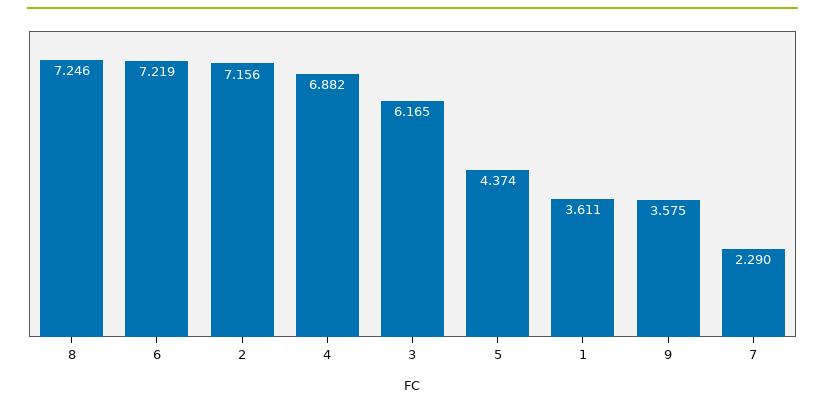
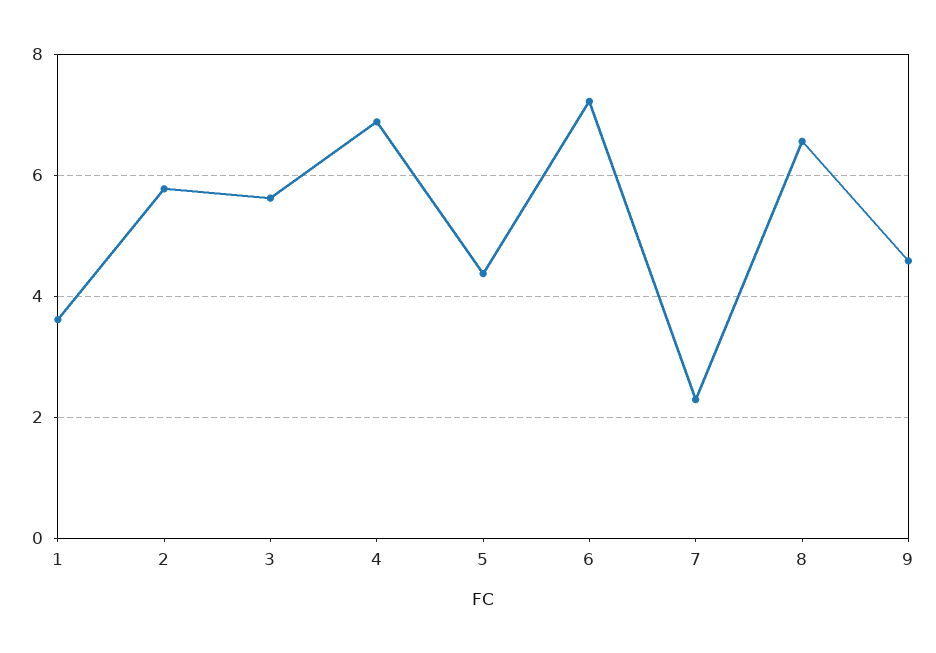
8: 7.246 -> 6.6
2: 7.156 -> 5.8
3: 6.165 -> 5.6
9: 3.575 -> 4.6

